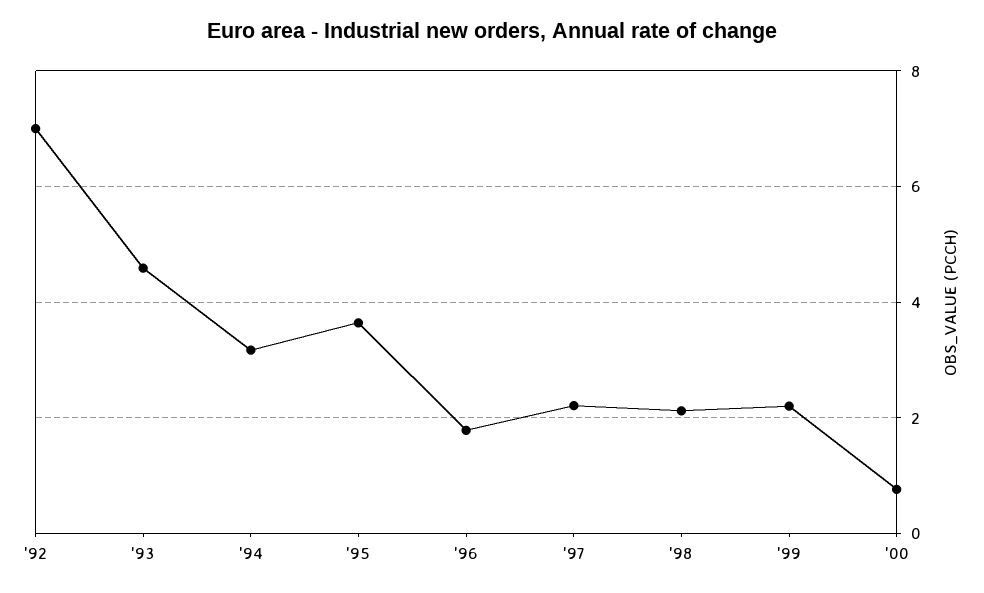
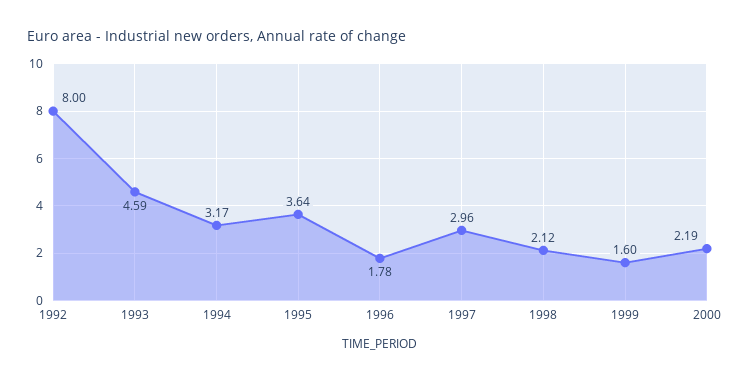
'92: 7 -> 8
'97: 2.2 -> 2.96
'99: 2.2 -> 1.6
'00: 0.8 -> 2.19

